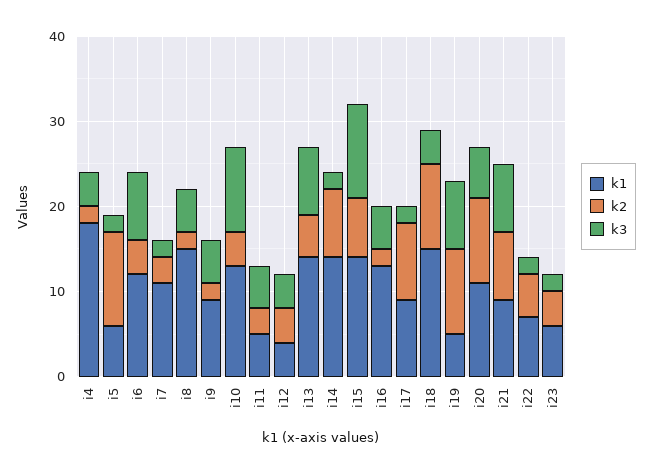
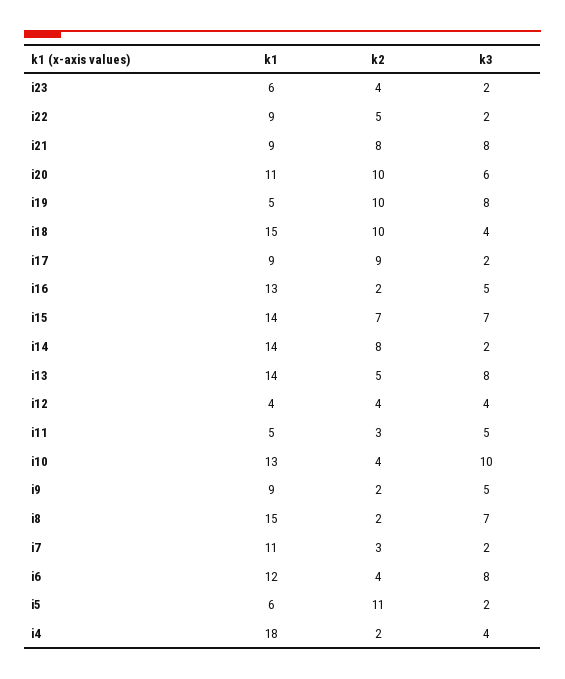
k3, i8: 5 -> 7
k3, i15: 11 -> 7
k1, i22: 7 -> 9

